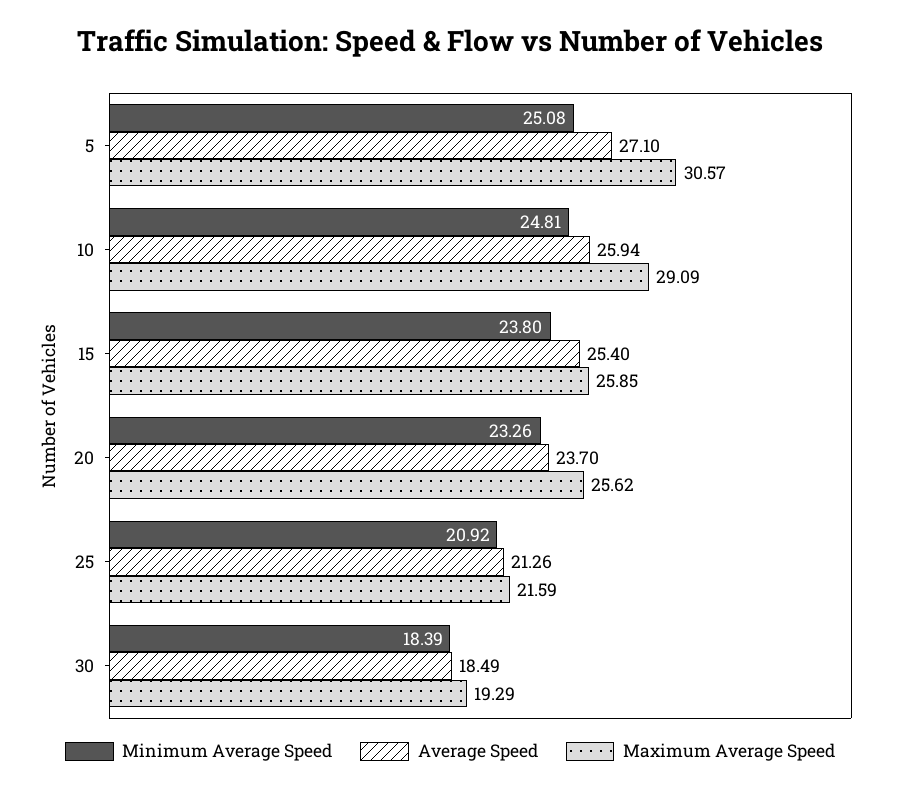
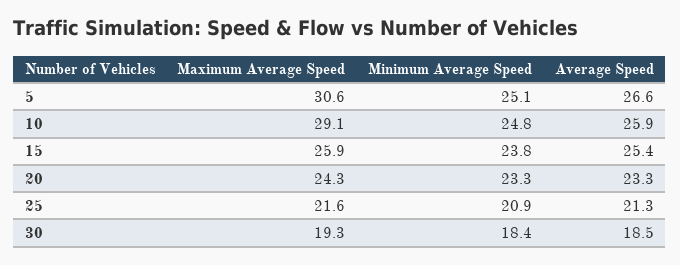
Average Speed, 5: 27.1 -> 26.6
Average Speed, 20: 23.7 -> 23.3
Maximum Average Speed, 20: 25.62 -> 24.3

